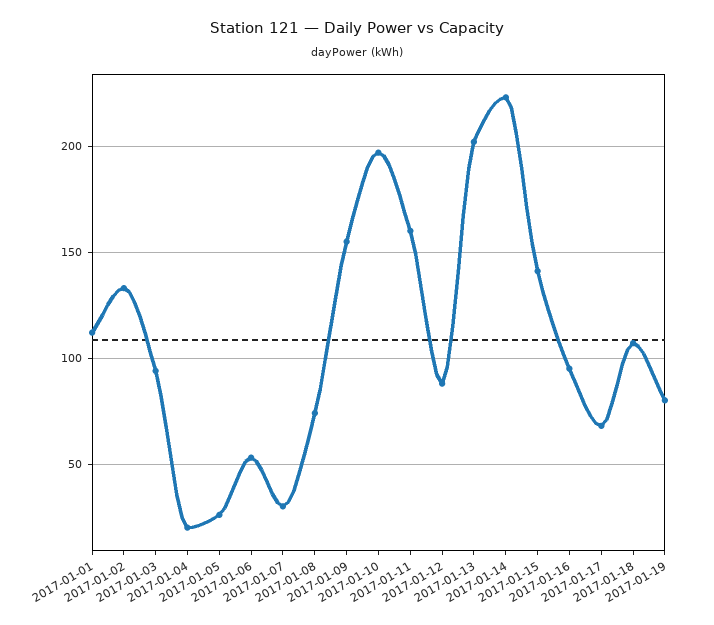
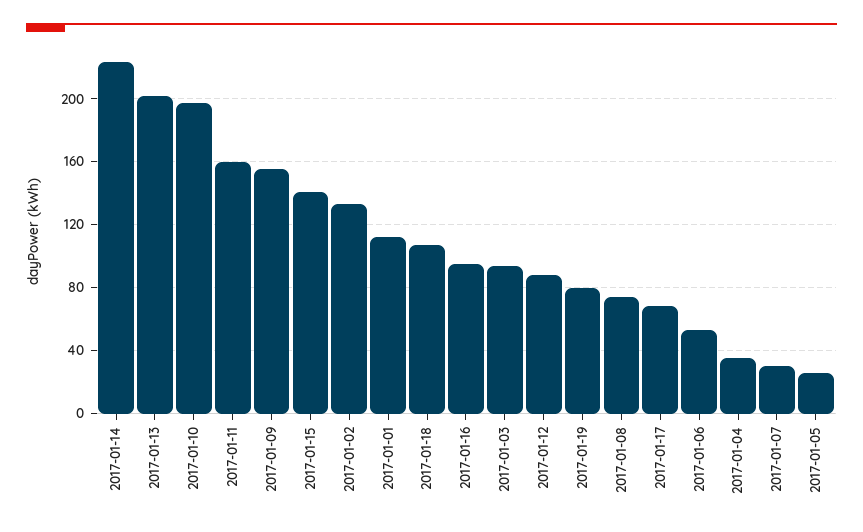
2017-01-04: 20 -> 35

